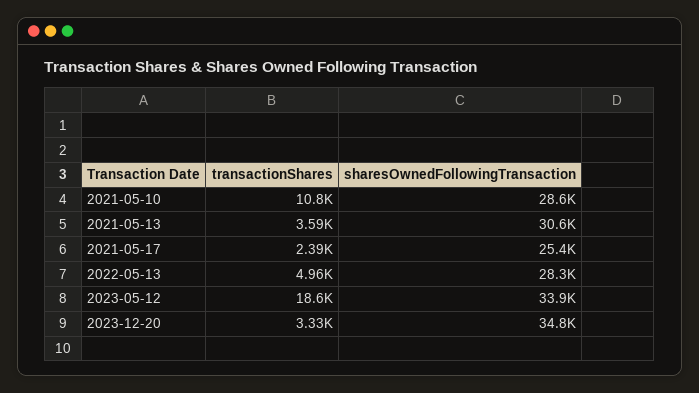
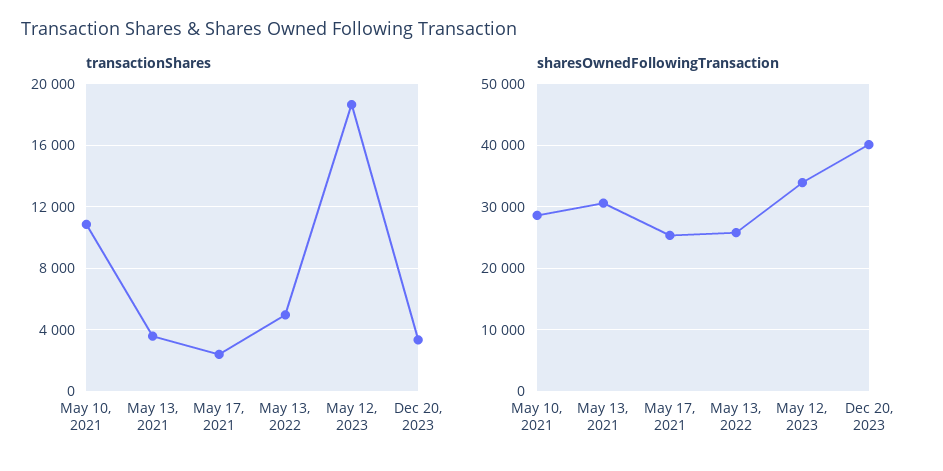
sharesOwnedFollowingTransaction, 2022-05-13: 28300 -> 26000
sharesOwnedFollowingTransaction, 2023-12-20: 34800 -> 40000

